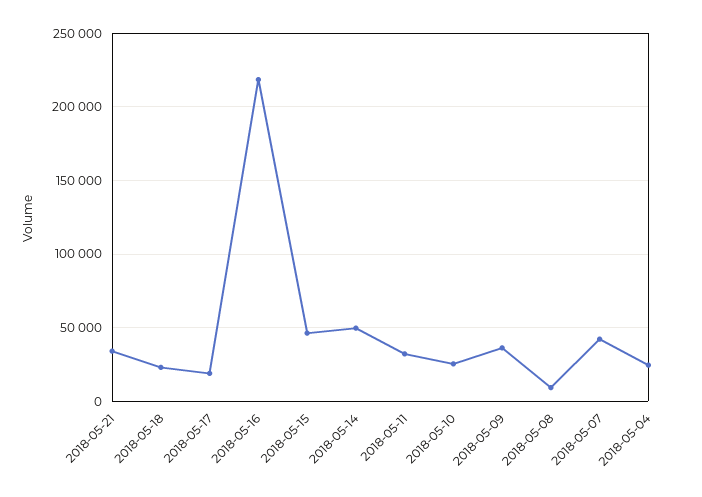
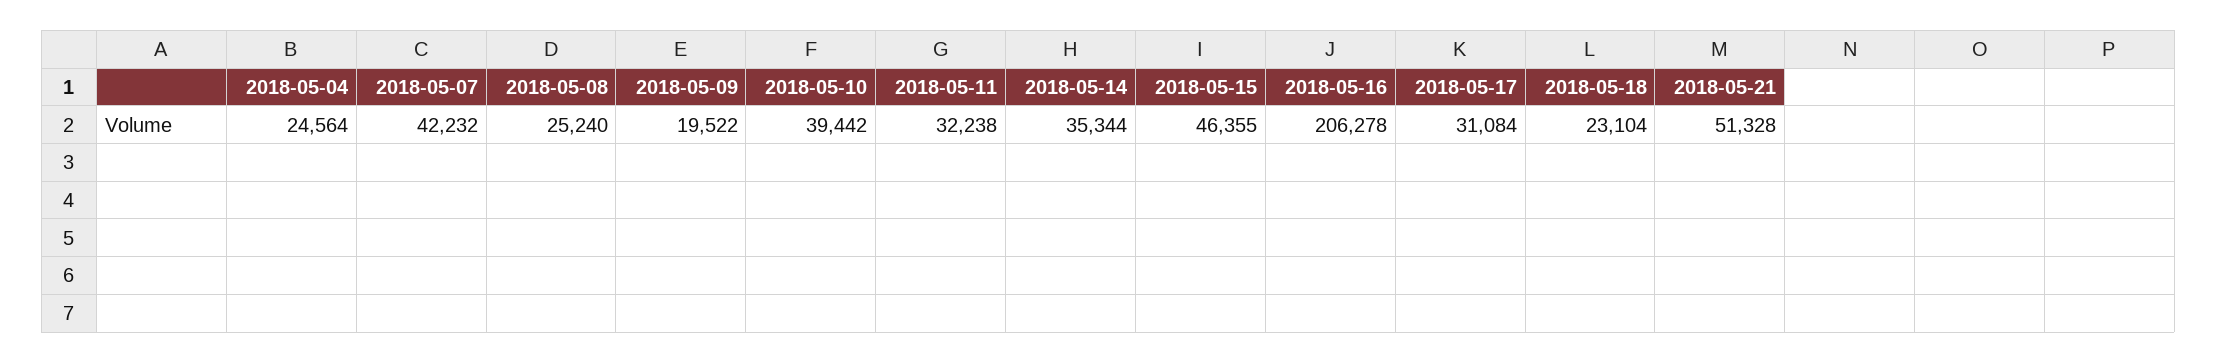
2018-05-21: 35000 -> 51328
2018-05-17: 20000 -> 31084
2018-05-16: 220000 -> 206278
2018-05-14: 50000 -> 35344
2018-05-10: 25000 -> 39442
2018-05-09: 35000 -> 19522
2018-05-08: 10000 -> 25240

